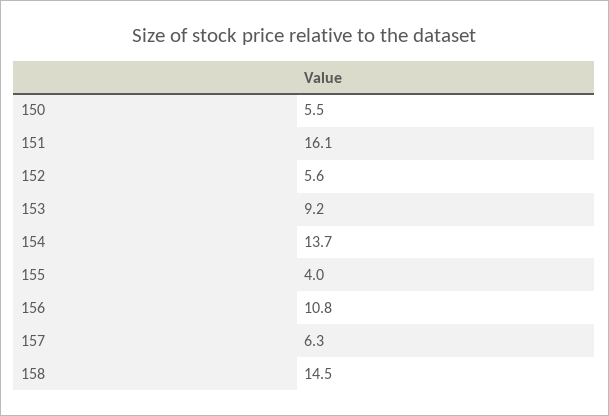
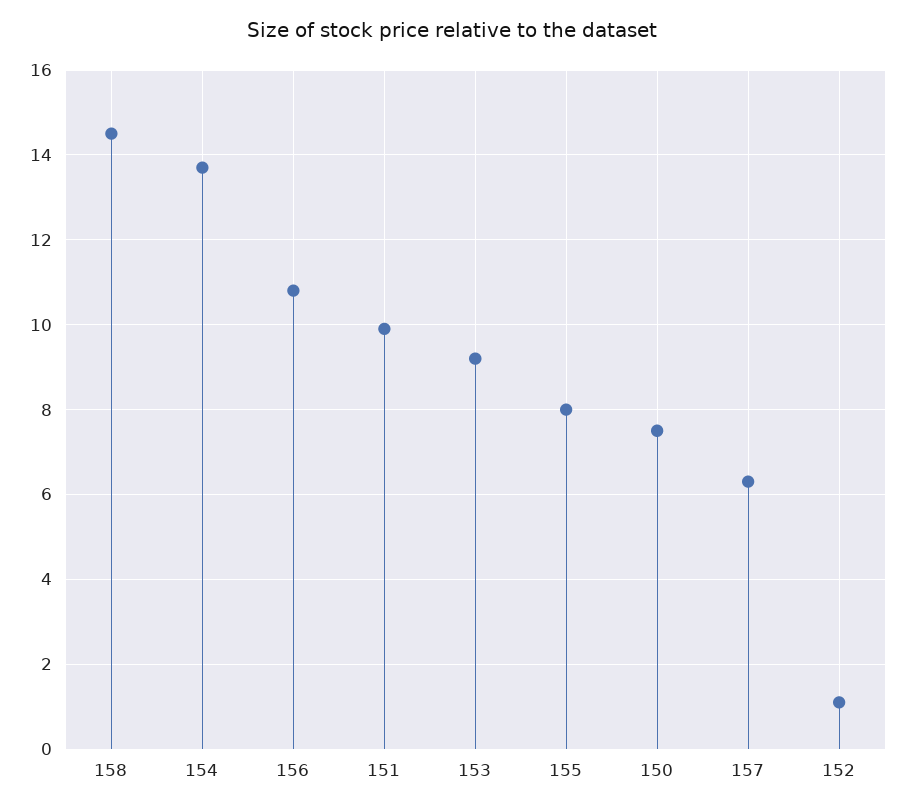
150: 5.5 -> 7.5
151: 16.1 -> 10
152: 5.6 -> 1
155: 4 -> 8

